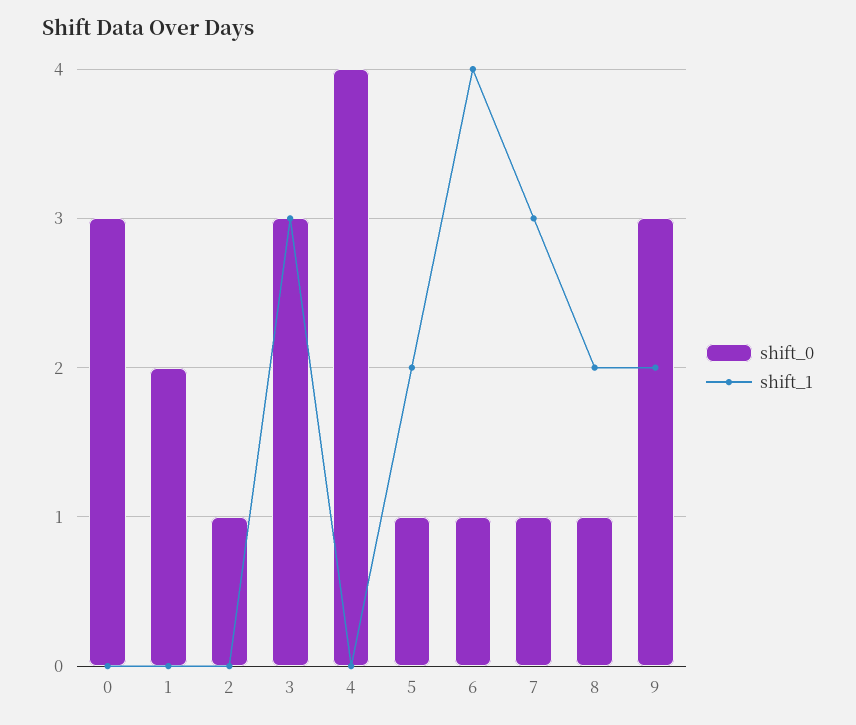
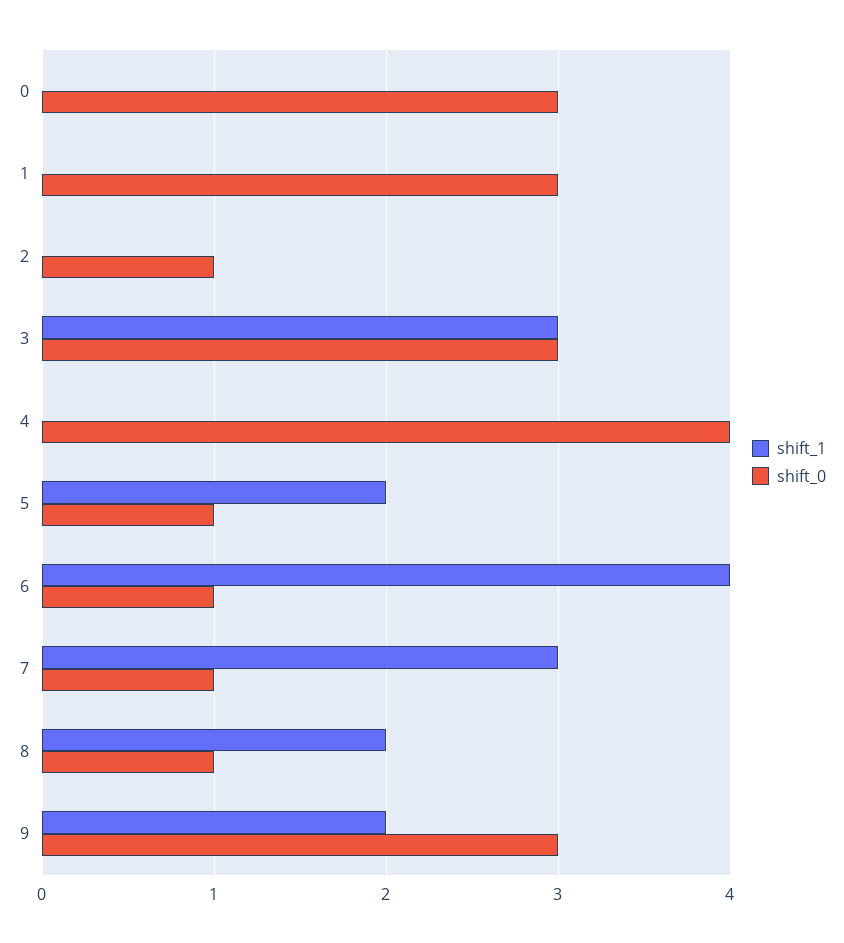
shift_0, 1: 2 -> 3

